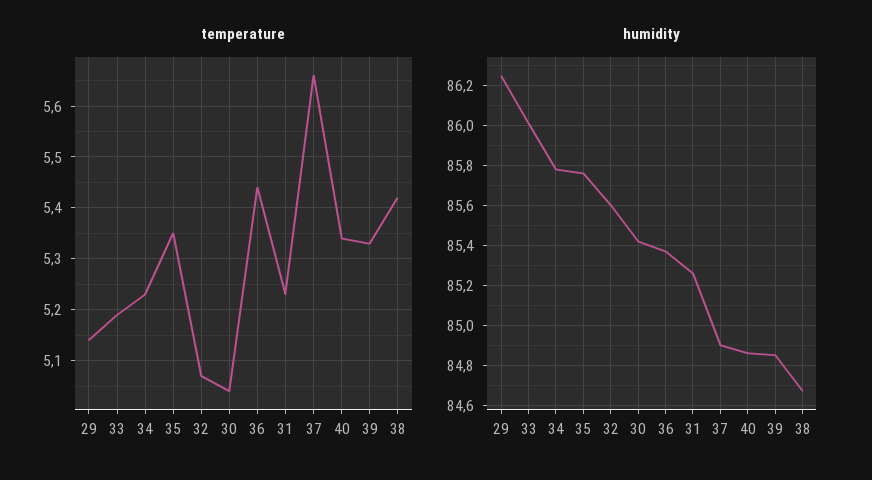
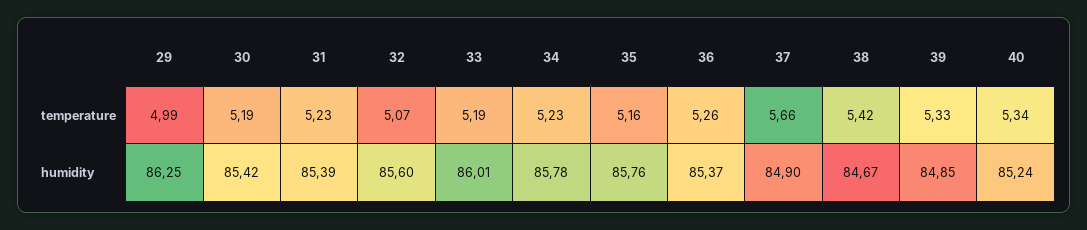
temperature, 29: 5.15 -> 4.99
temperature, 35: 5.35 -> 5.16
temperature, 30: 5.05 -> 5.19
temperature, 36: 5.45 -> 5.26
humidity, 31: 85.25 -> 85.39
humidity, 40: 84.85 -> 85.24

